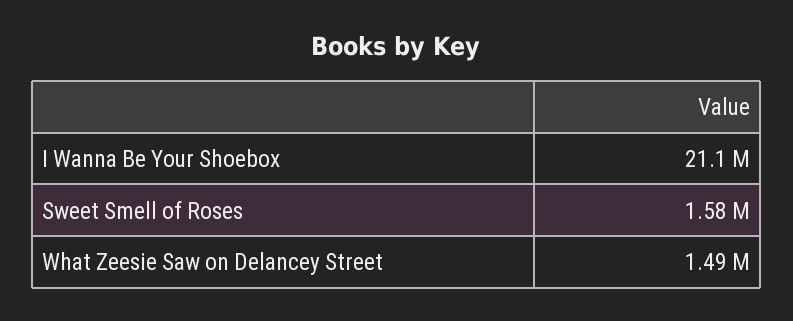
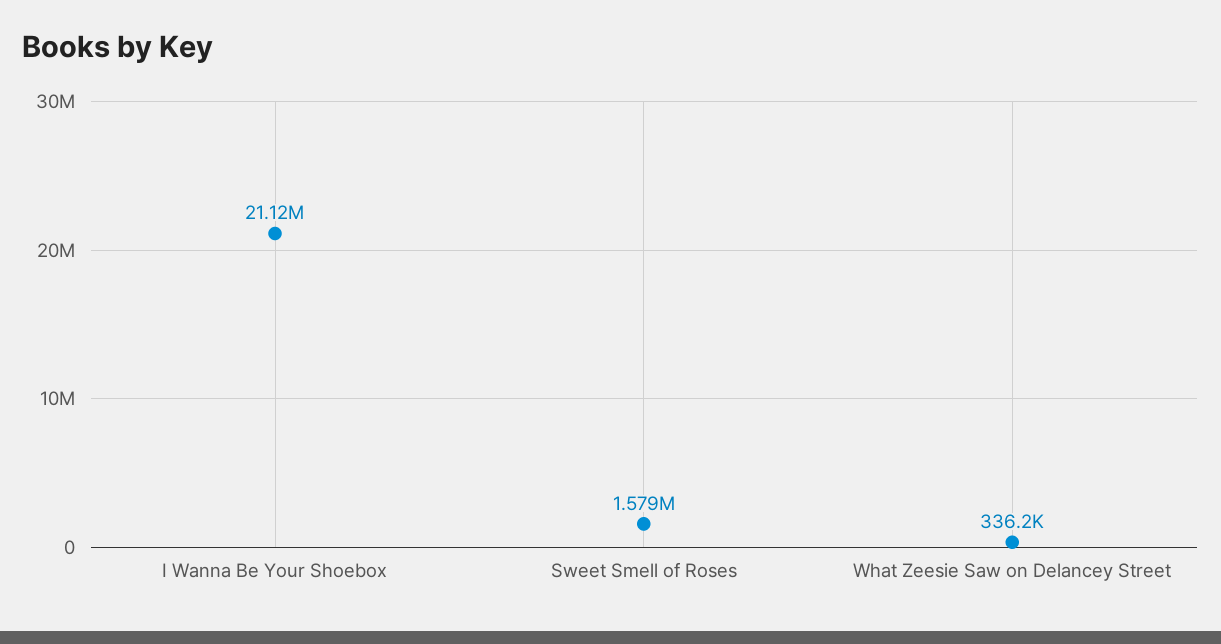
What Zeesie Saw on Delancey Street: 1490000 -> 336200

